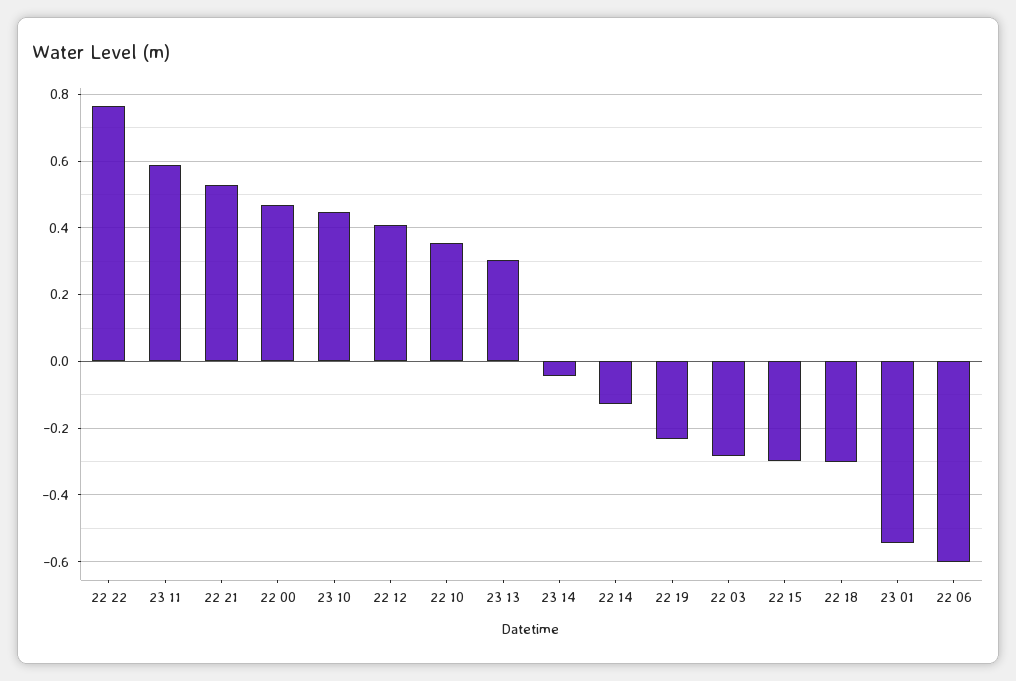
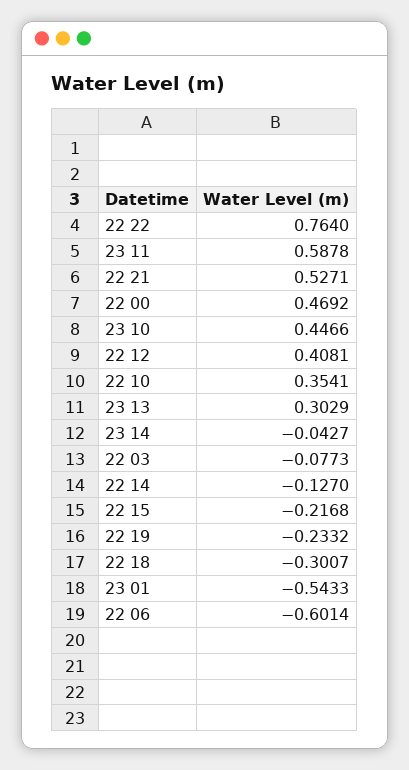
22 03: -0.28 -> -0.0773
22 15: -0.3 -> -0.2168

